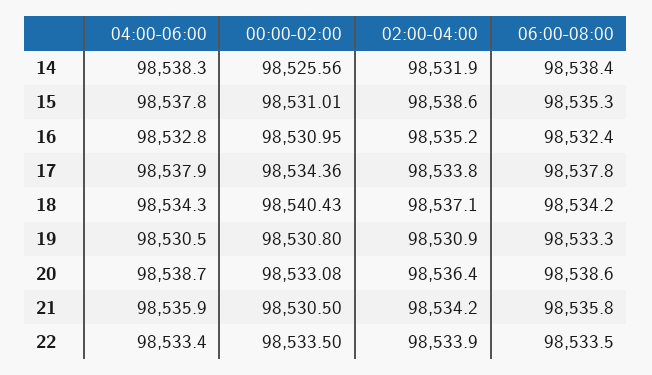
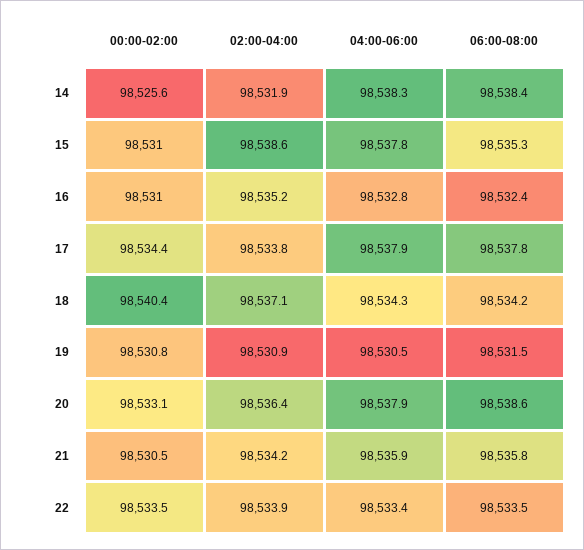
06:00-08:00, 19: 98533.3 -> 98531.5
04:00-06:00, 20: 98538.7 -> 98537.9

